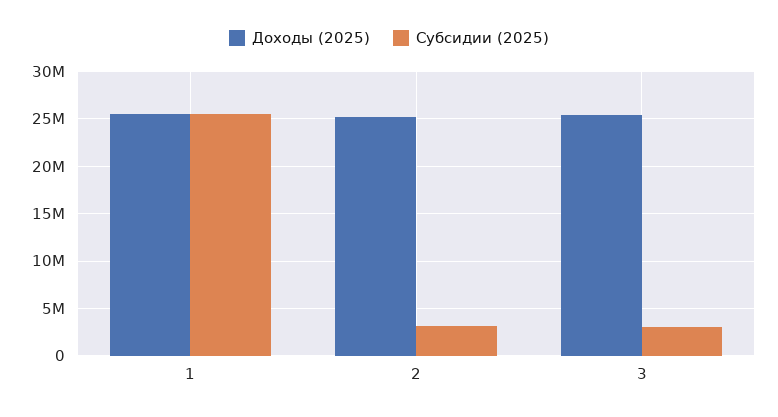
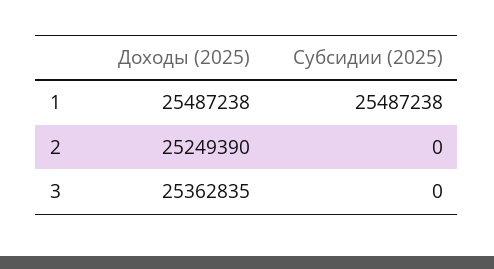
Субсидии (2025), 2: 3000000 -> 0
Субсидии (2025), 3: 3000000 -> 0

